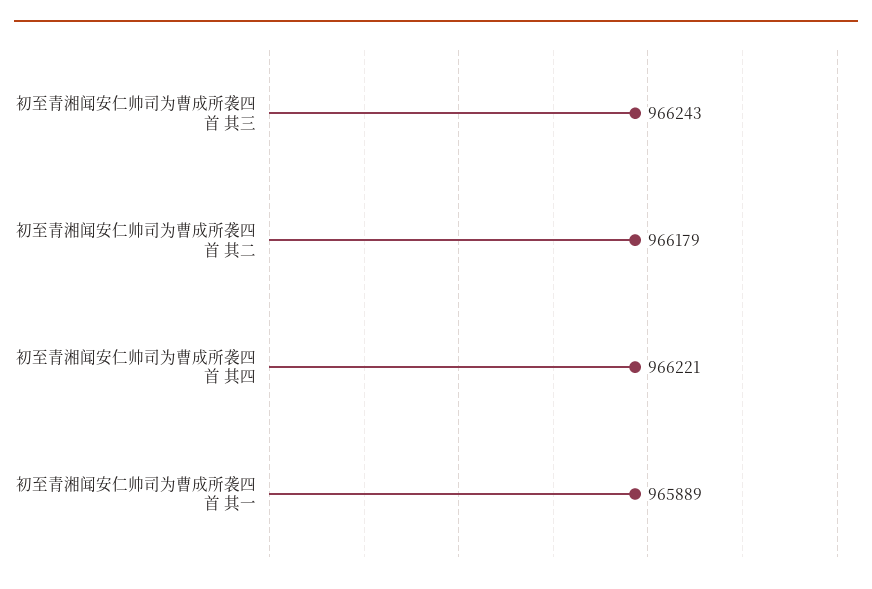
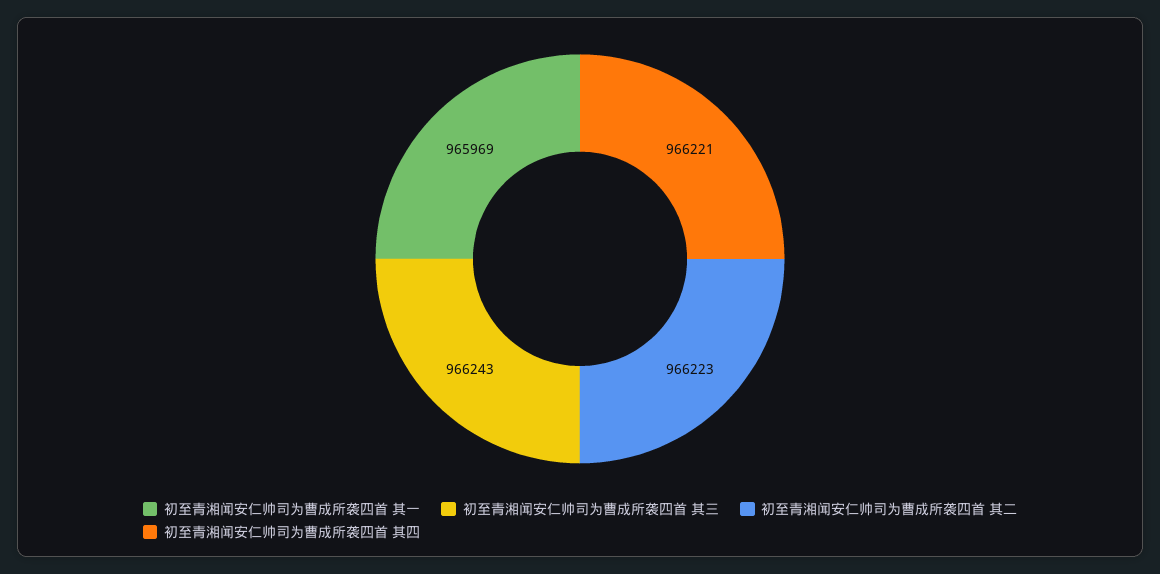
初至青湘闻安仁帅司为曹成所袭四首 其二: 966179 -> 966223
初至青湘闻安仁帅司为曹成所袭四首 其一: 965889 -> 965969

